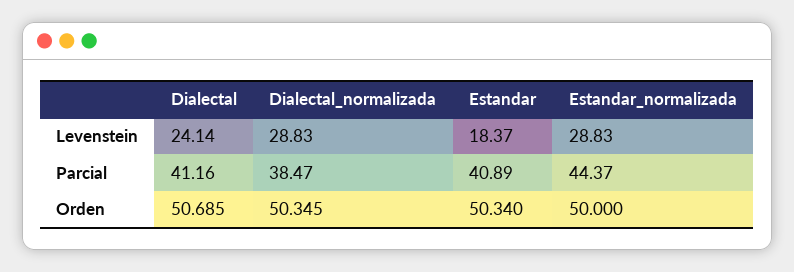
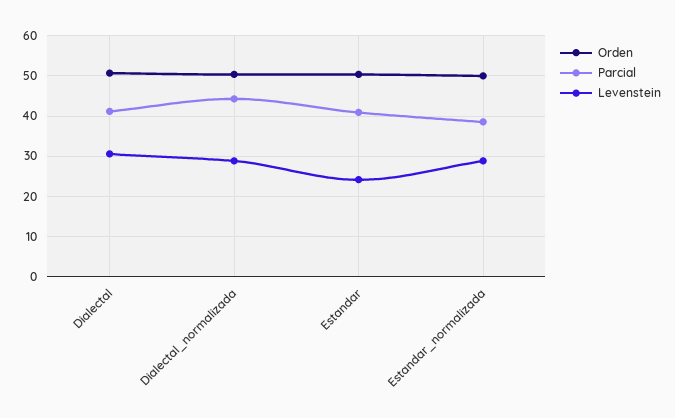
Levenstein, Dialectal: 24.14 -> 30
Levenstein, Estandar: 18.37 -> 24
Parcial, Dialectal_normalizada: 38.47 -> 44
Parcial, Estandar_normalizada: 44.37 -> 38

